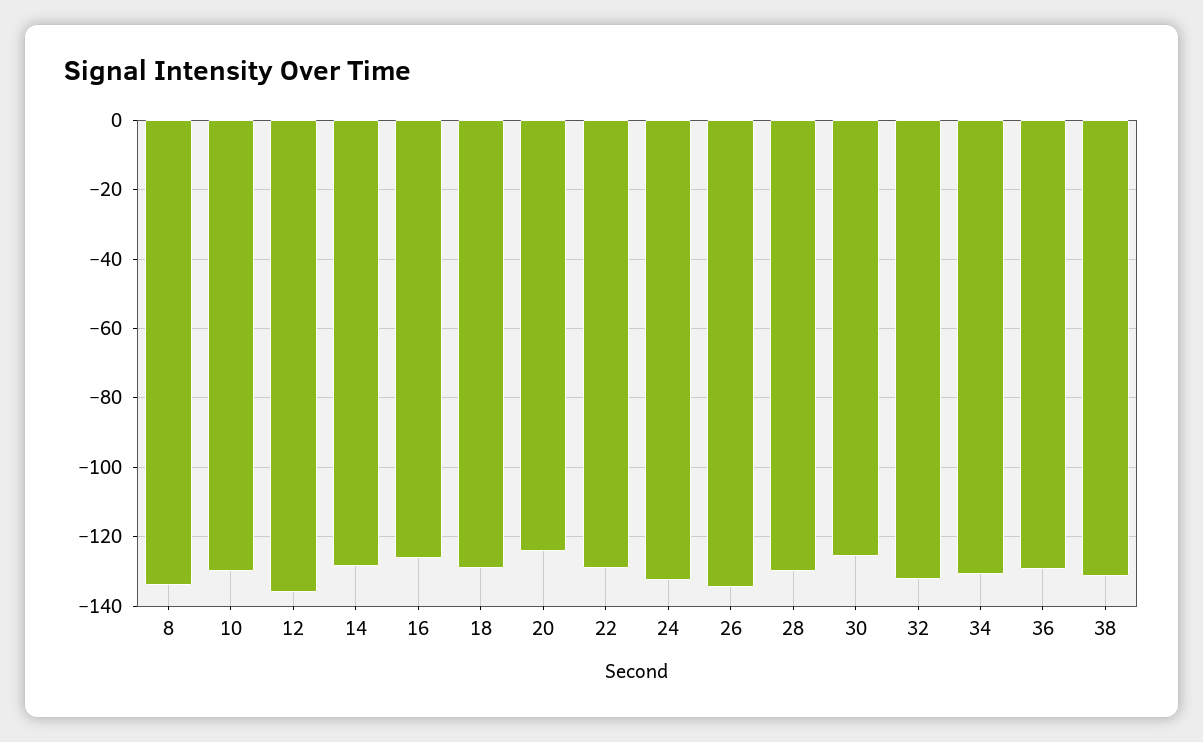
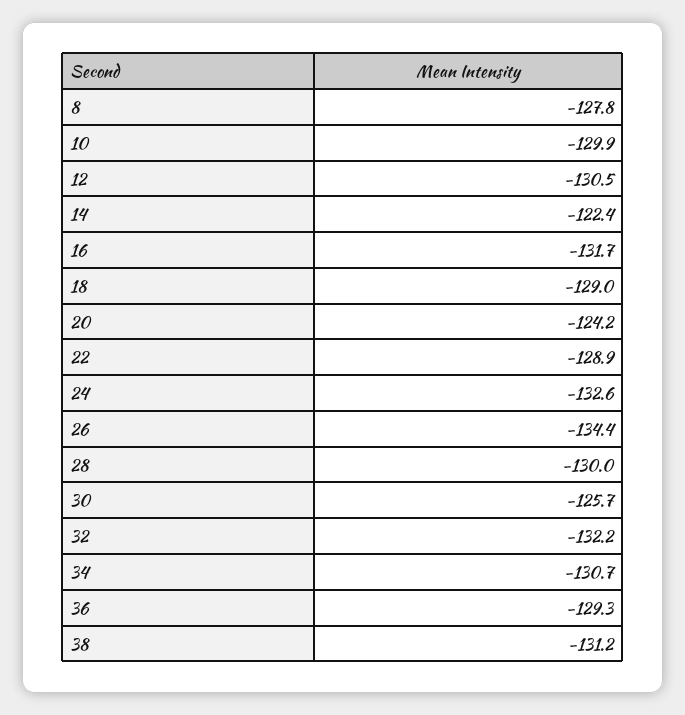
8: -134 -> -127.8
12: -136 -> -130.5
14: -128 -> -122.4
16: -126 -> -131.7

